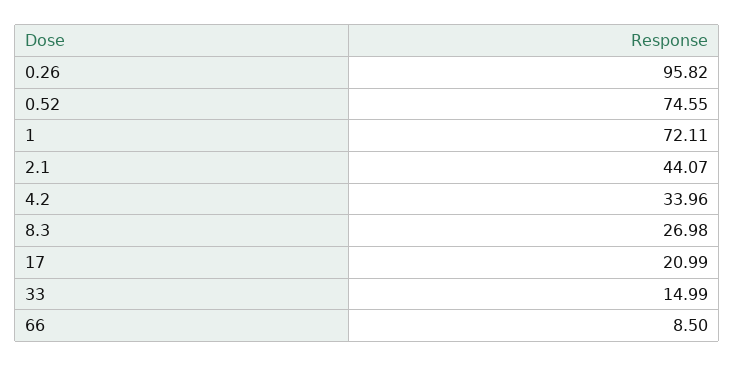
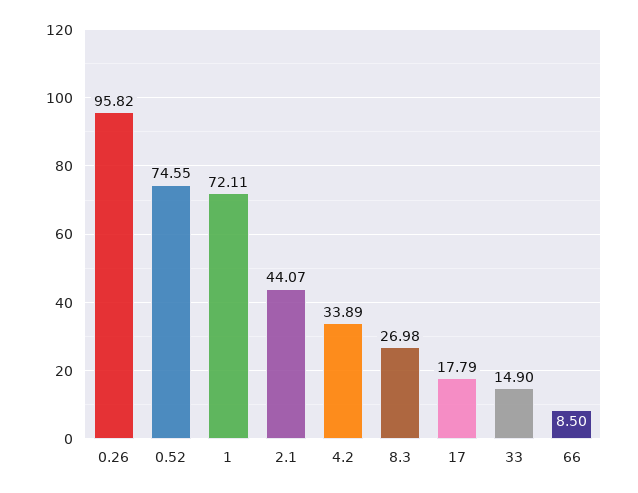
4.2: 33.96 -> 33.89
17: 20.99 -> 17.79
33: 14.99 -> 14.9

